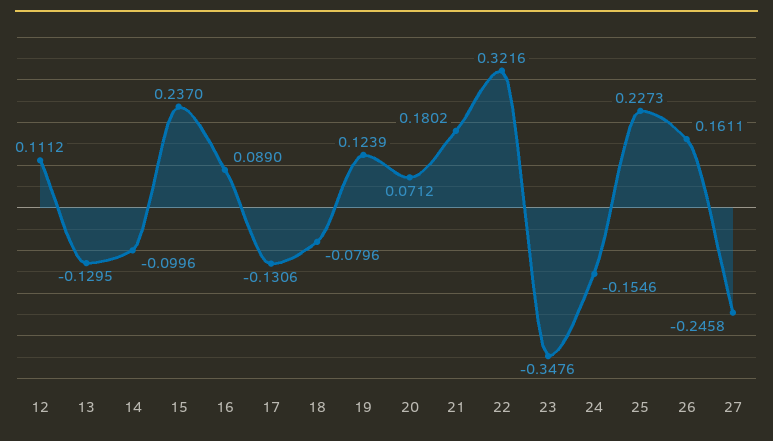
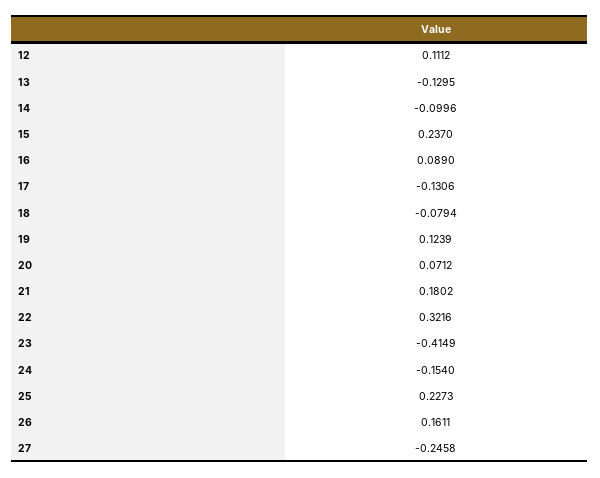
18: -0.0796 -> -0.0794
23: -0.3476 -> -0.4149
24: -0.1546 -> -0.154

